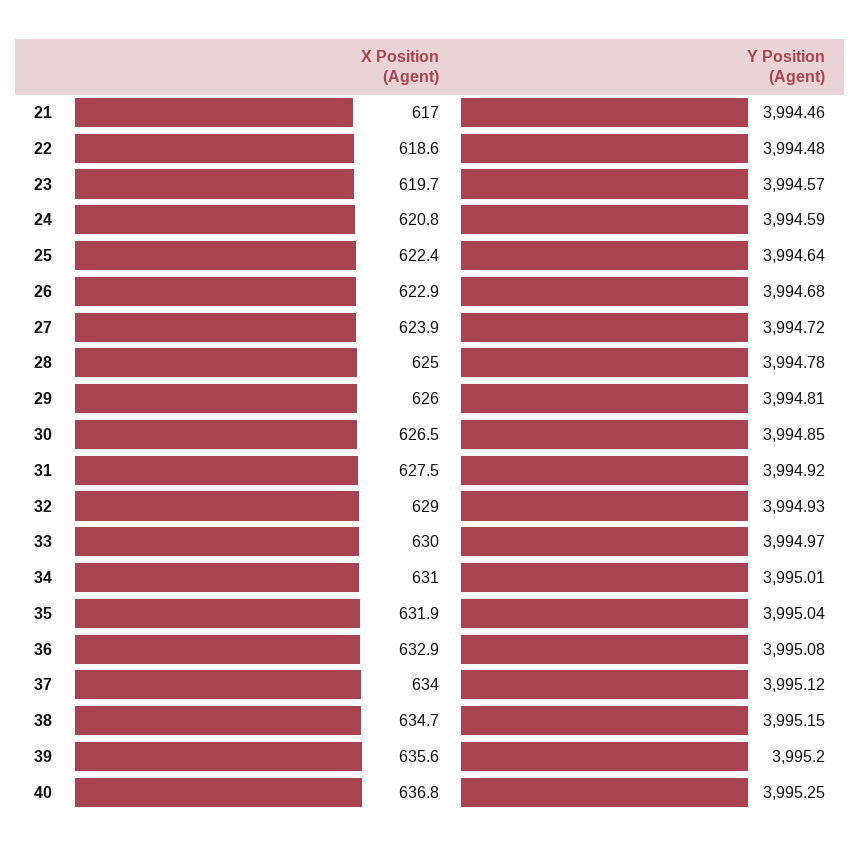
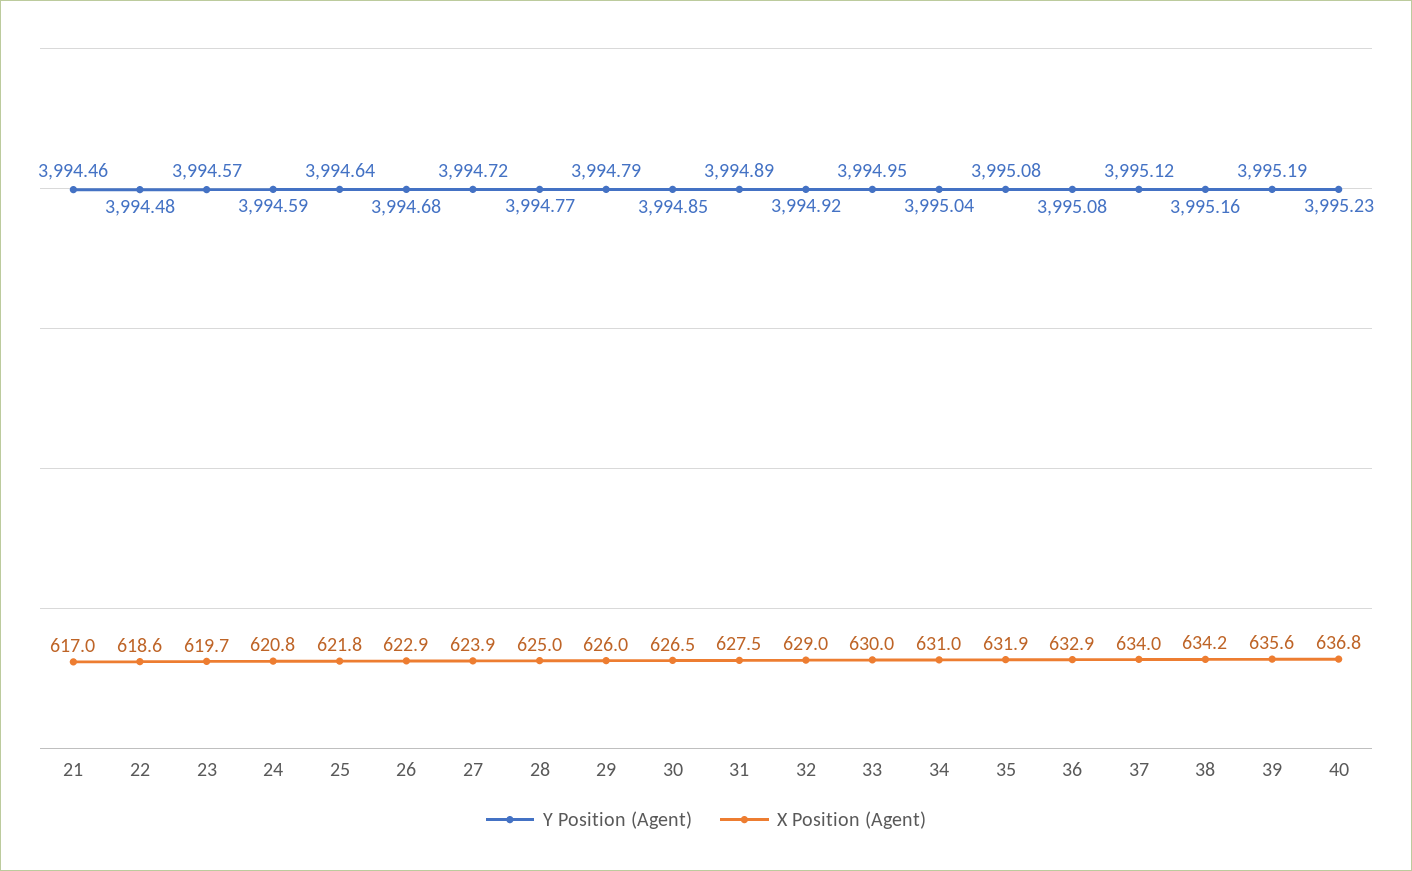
X Position (Agent), 25: 622.4 -> 621.8
Y Position (Agent), 28: 3994.78 -> 3994.77
Y Position (Agent), 29: 3994.81 -> 3994.79
Y Position (Agent), 31: 3994.92 -> 3994.89
Y Position (Agent), 32: 3994.93 -> 3994.92
Y Position (Agent), 33: 3994.97 -> 3994.95
Y Position (Agent), 34: 3995.01 -> 3995.04
Y Position (Agent), 35: 3995.04 -> 3995.08
X Position (Agent), 38: 634.7 -> 634.2
Y Position (Agent), 38: 3995.15 -> 3995.16
Y Position (Agent), 39: 3995.2 -> 3995.19
Y Position (Agent), 40: 3995.25 -> 3995.23

